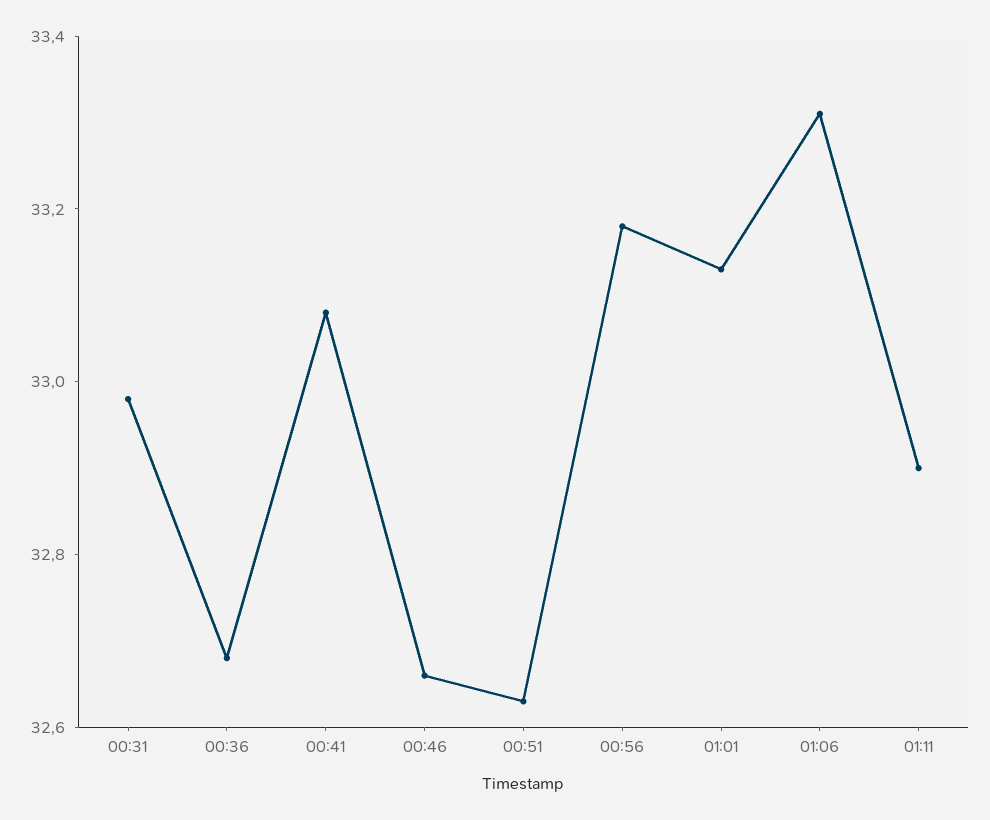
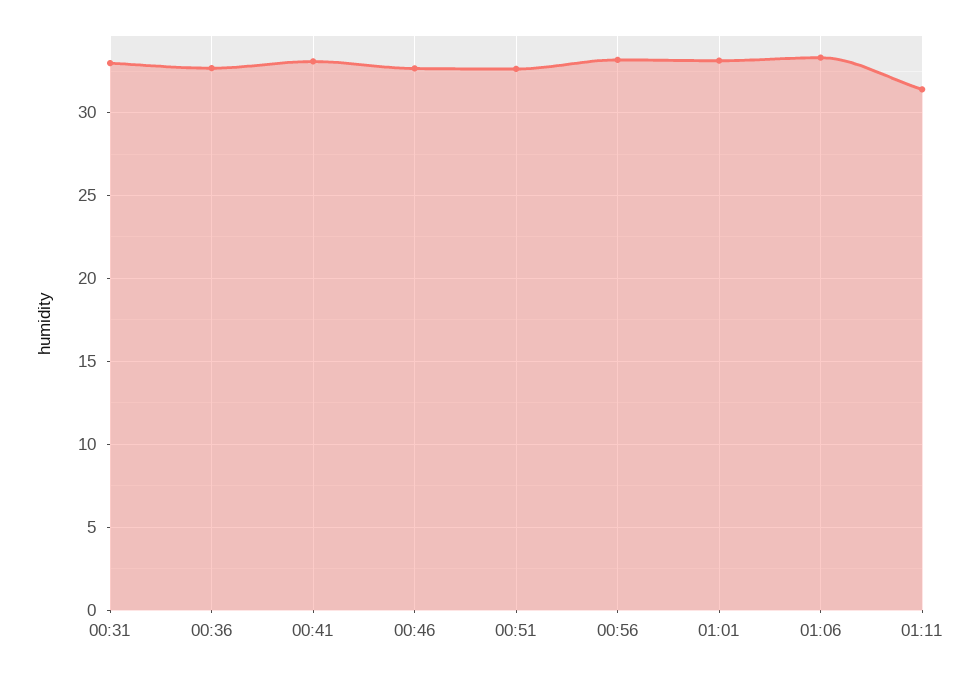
01:11: 32.9 -> 31.5

